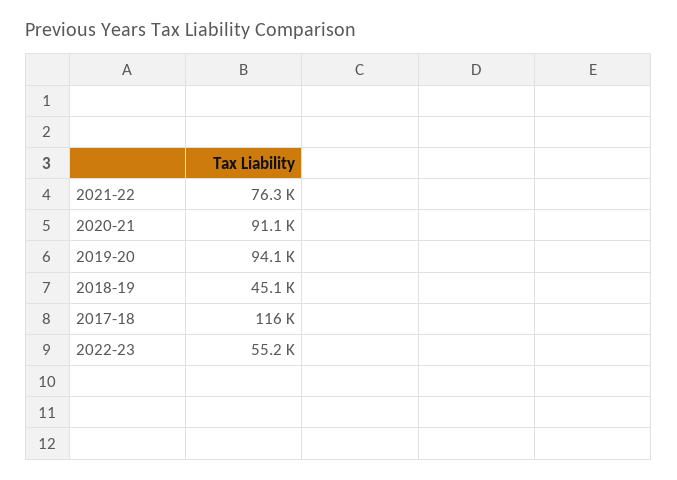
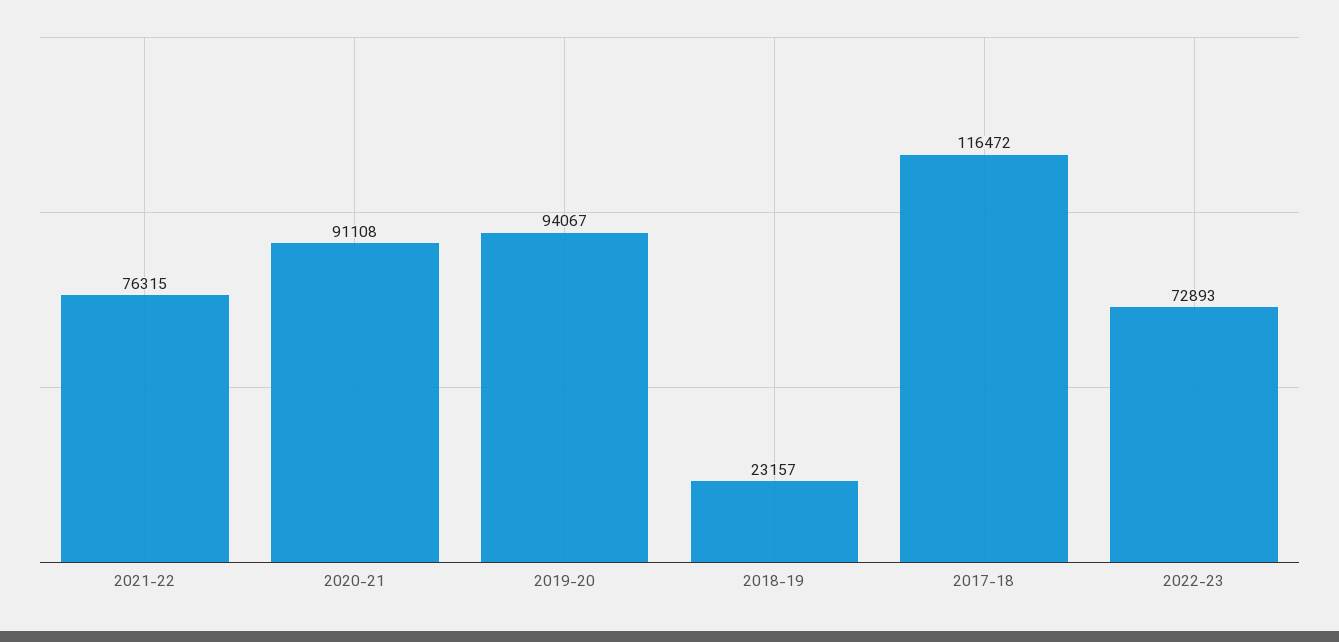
2018-19: 45100 -> 23157
2022-23: 55200 -> 72893

